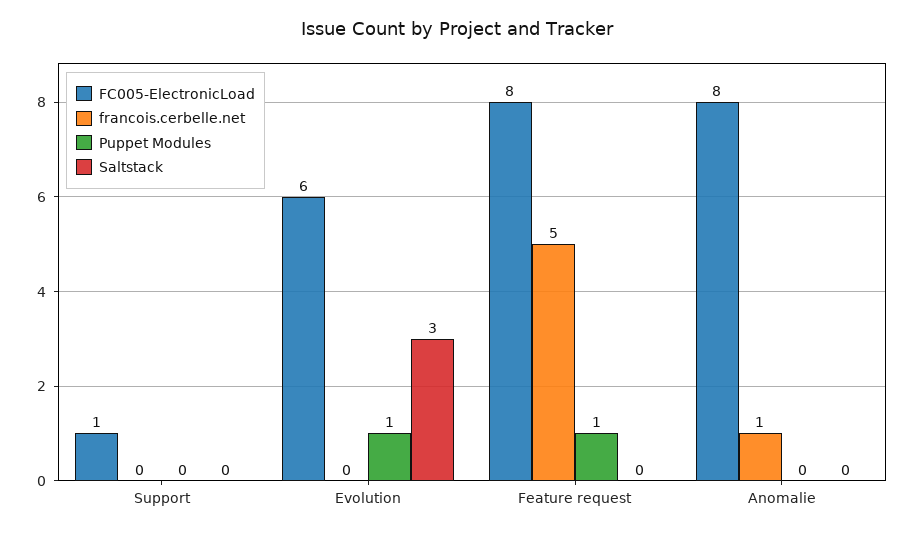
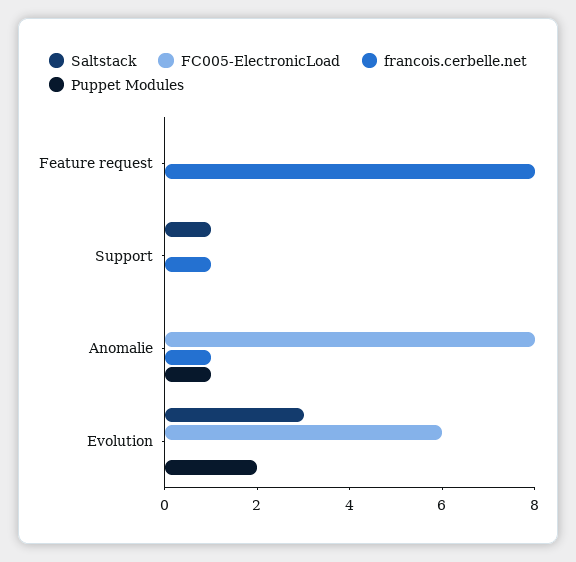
FC005-ElectronicLoad, Support: 1 -> 0
francois.cerbelle.net, Support: 0 -> 1
Saltstack, Support: 0 -> 1
Puppet Modules, Evolution: 1 -> 2
FC005-ElectronicLoad, Feature request: 8 -> 0
francois.cerbelle.net, Feature request: 5 -> 8
Puppet Modules, Feature request: 1 -> 0
Puppet Modules, Anomalie: 0 -> 1

